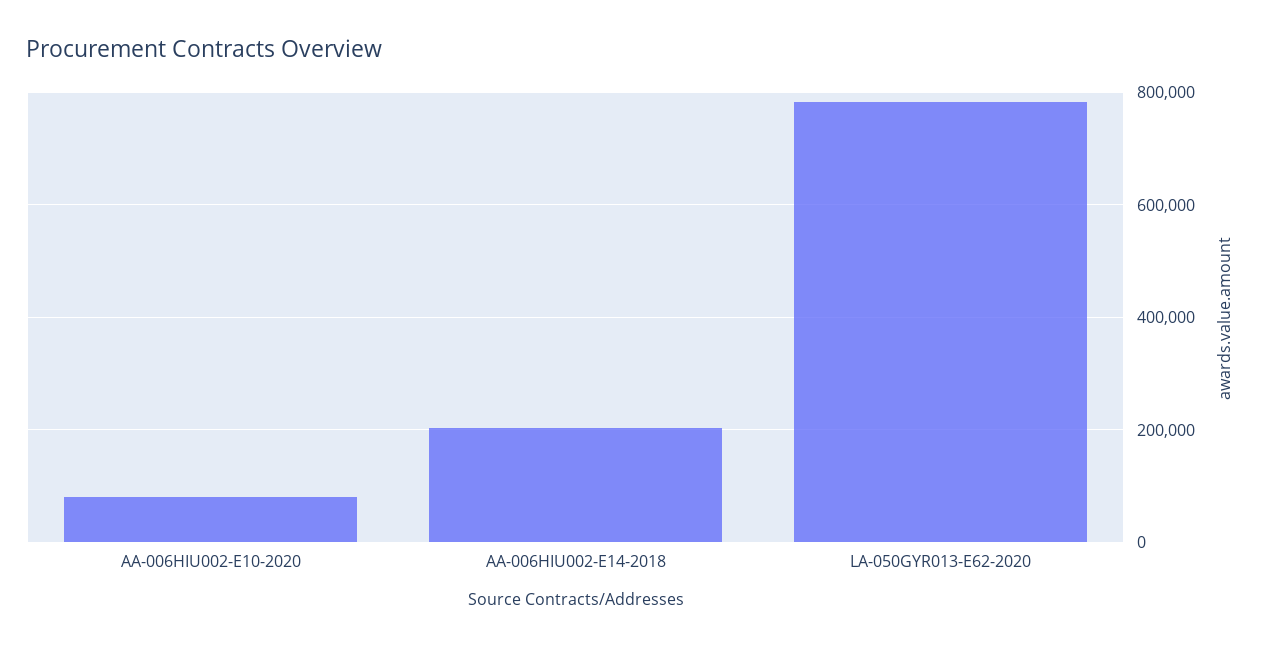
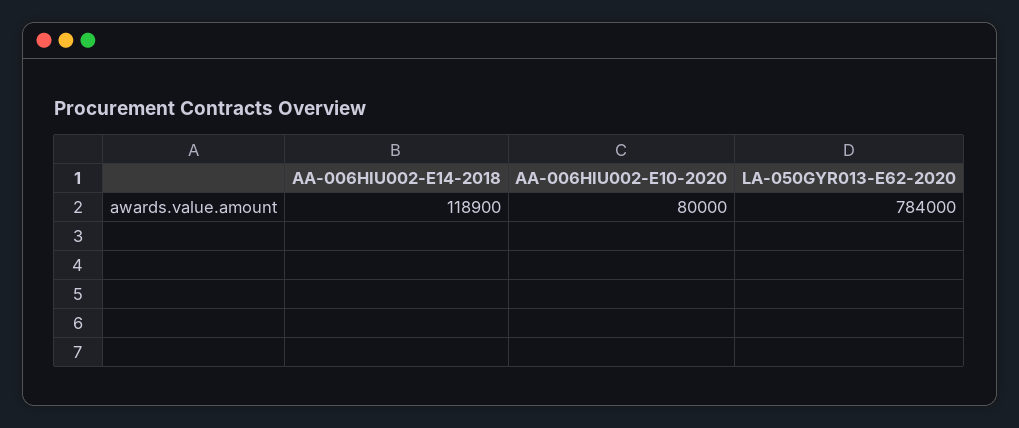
AA-006HIU002-E14-2018: 200000 -> 118900

